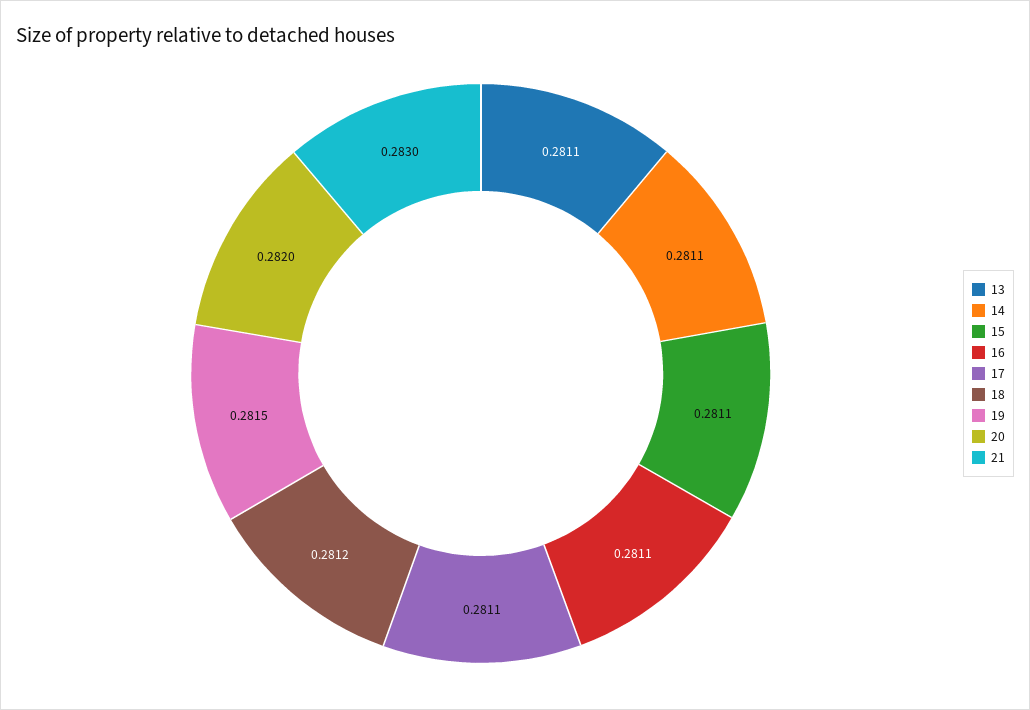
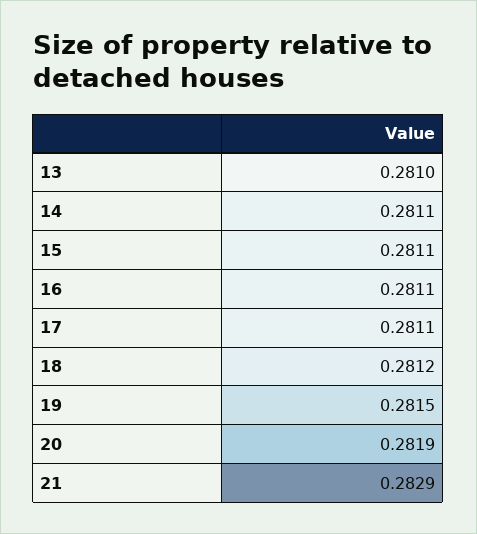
13: 0.2811 -> 0.281
20: 0.282 -> 0.2819
21: 0.283 -> 0.2829

